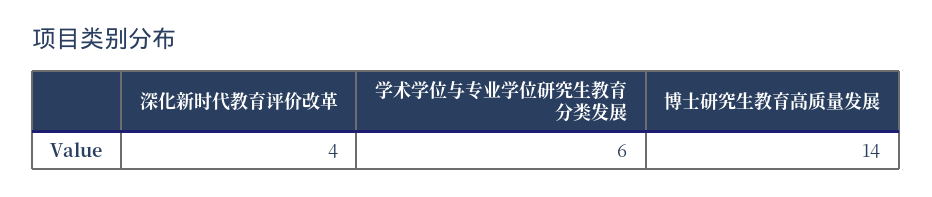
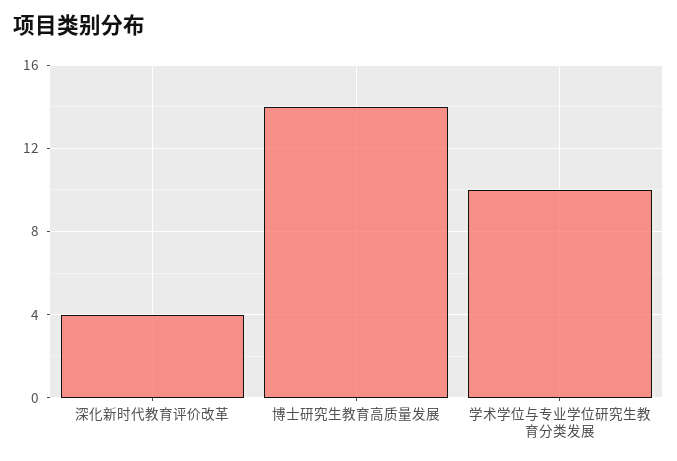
学术学位与专业学位研究生教育分类发展: 6 -> 10

